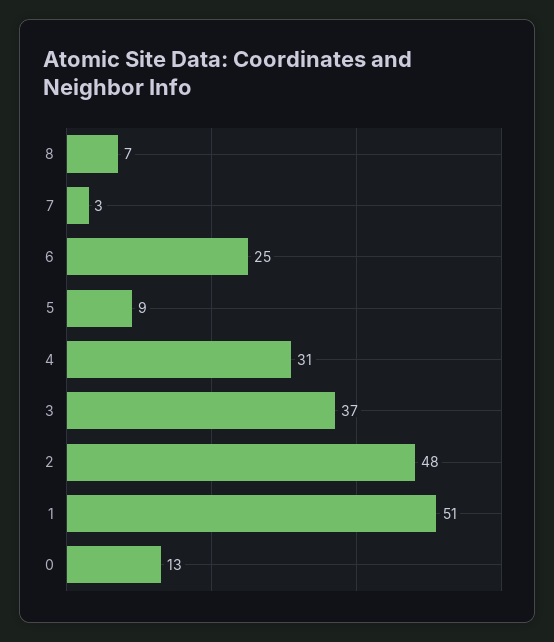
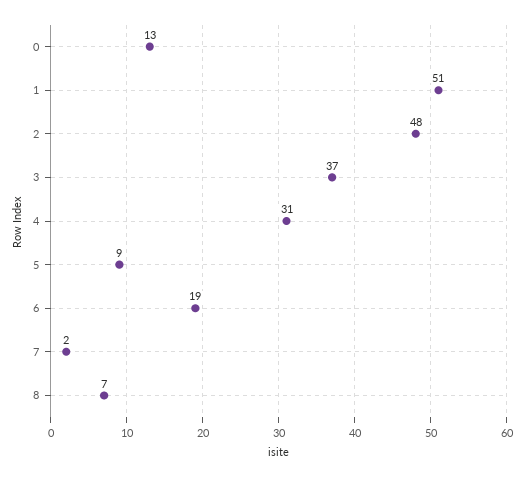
7: 3 -> 2
6: 25 -> 19

